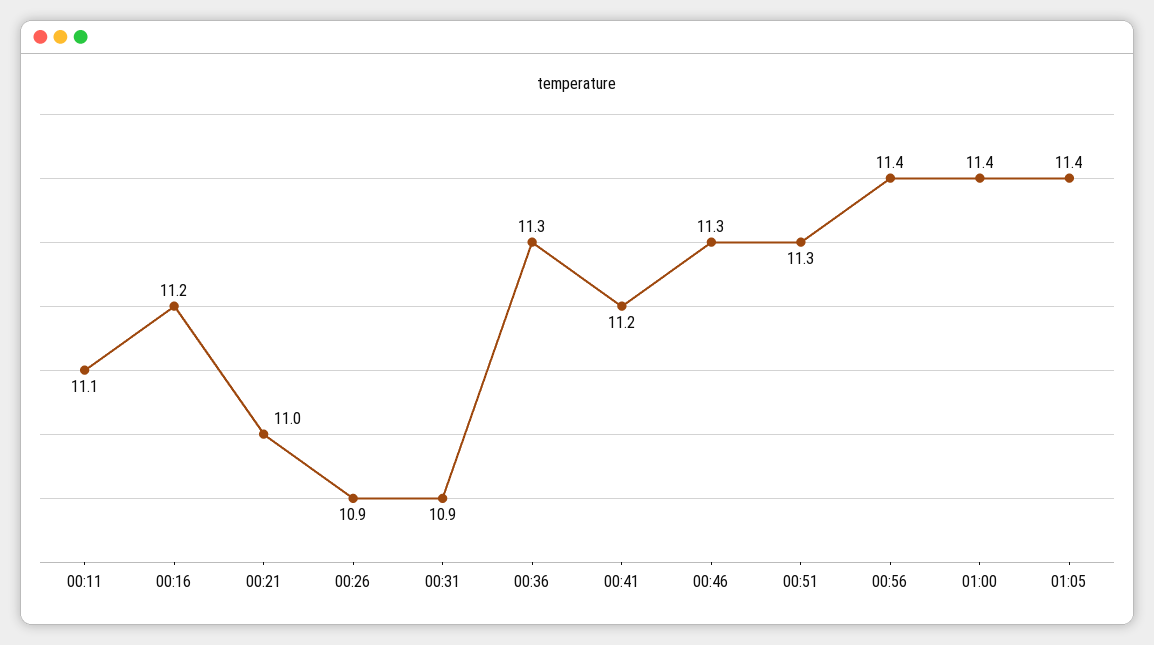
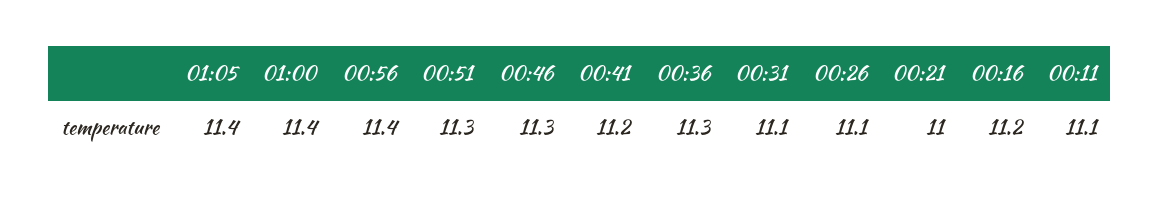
00:26: 10.9 -> 11.1
00:31: 10.9 -> 11.1

